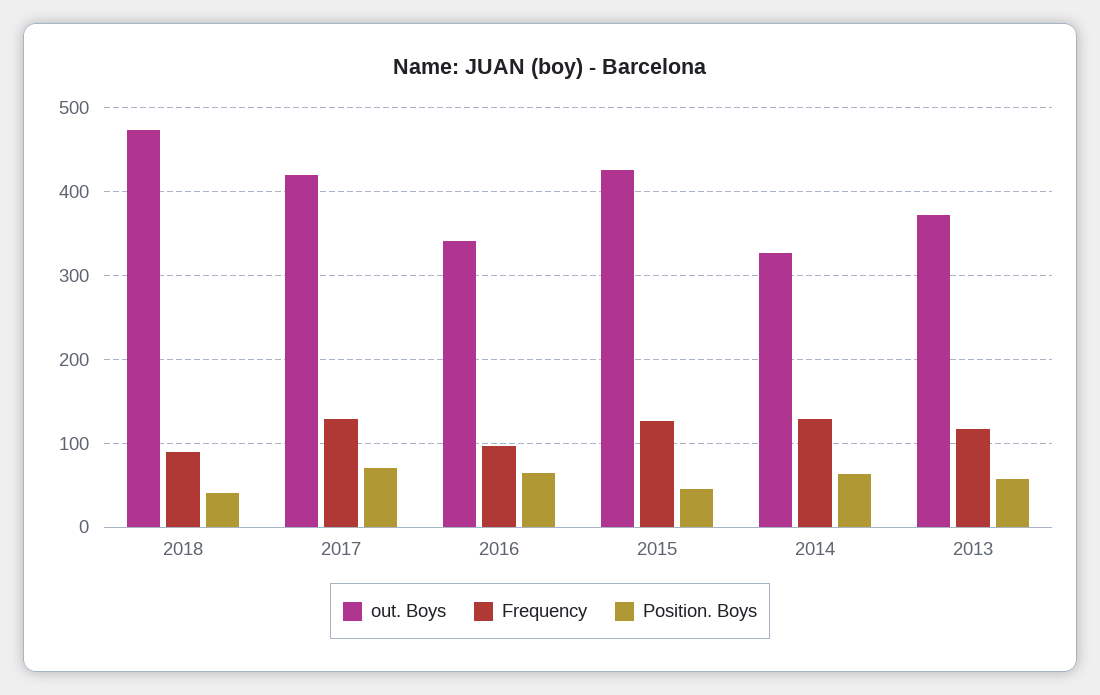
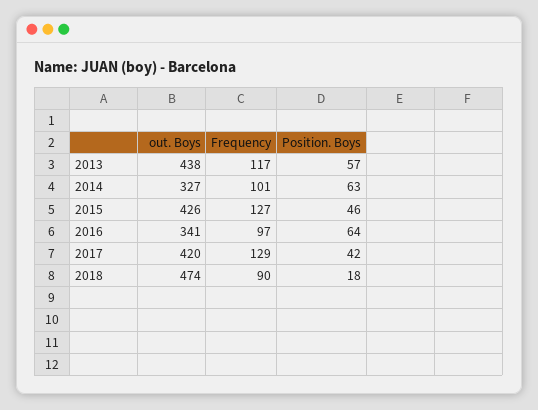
Position. Boys, 2018: 40 -> 18
Position. Boys, 2017: 70 -> 42
Frequency, 2014: 130 -> 101
out. Boys, 2013: 370 -> 438

